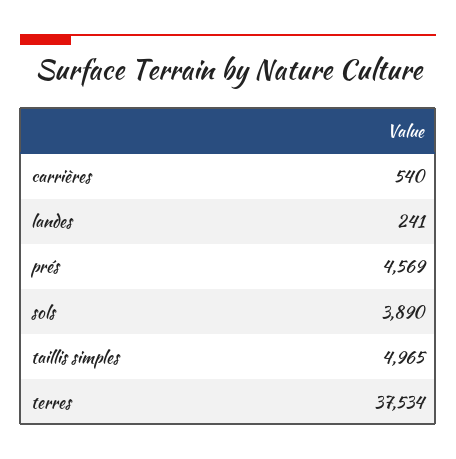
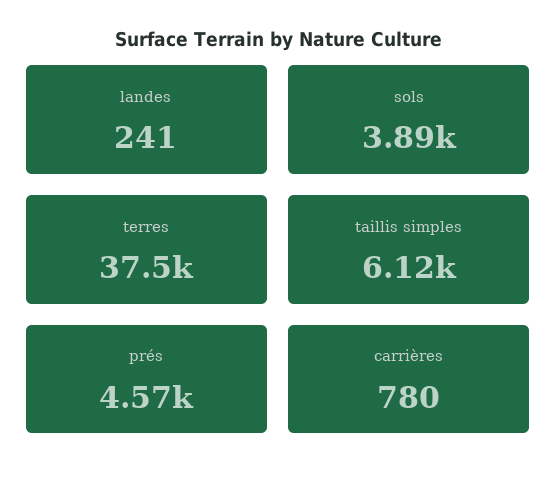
carrières: 540 -> 780
taillis simples: 4965 -> 6120

